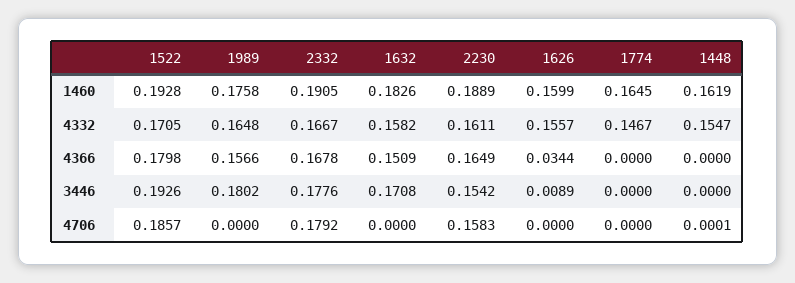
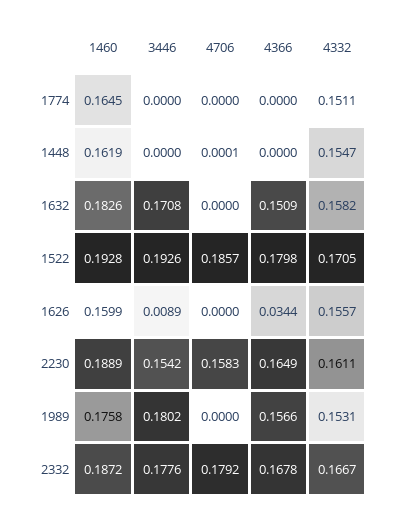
2332, 1460: 0.1905 -> 0.1872
1989, 4332: 0.1648 -> 0.1531
1774, 4332: 0.1467 -> 0.1511

